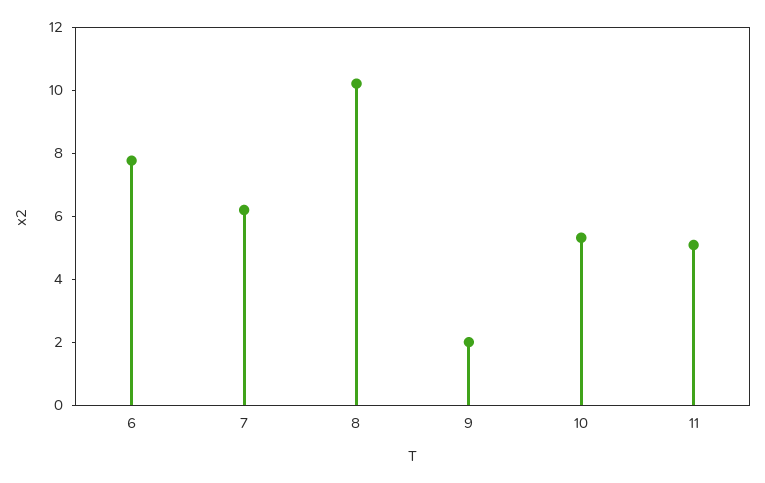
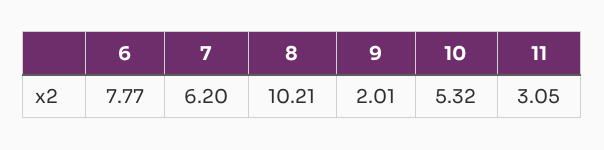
11: 5 -> 3.05

